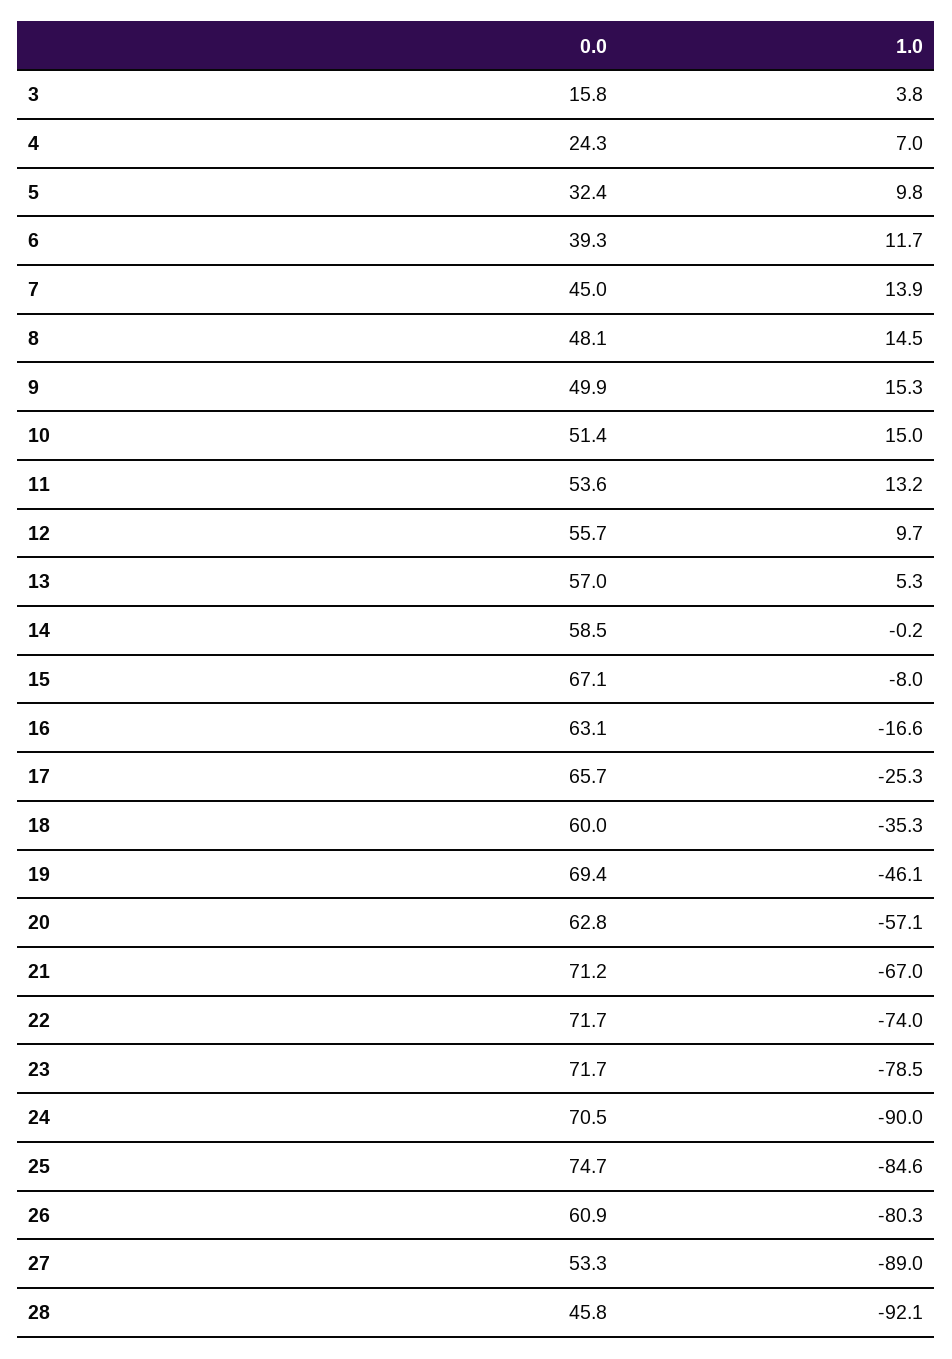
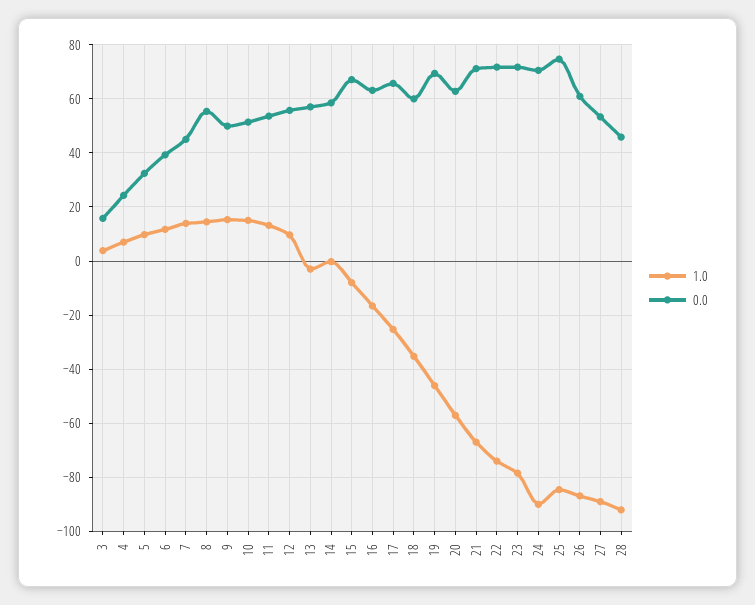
0.0, 8: 48.1 -> 55
1.0, 13: 5.3 -> -2.5
1.0, 26: -80.3 -> -87.5

